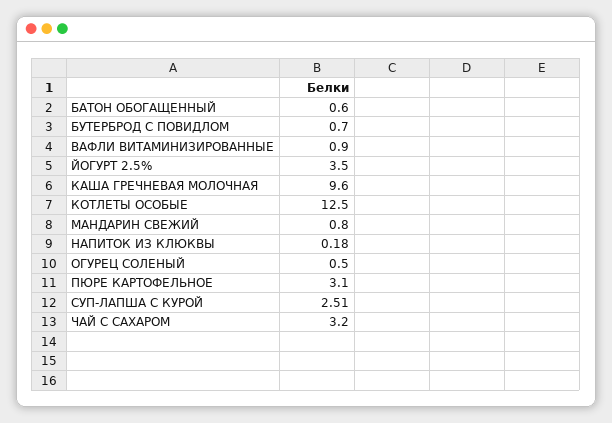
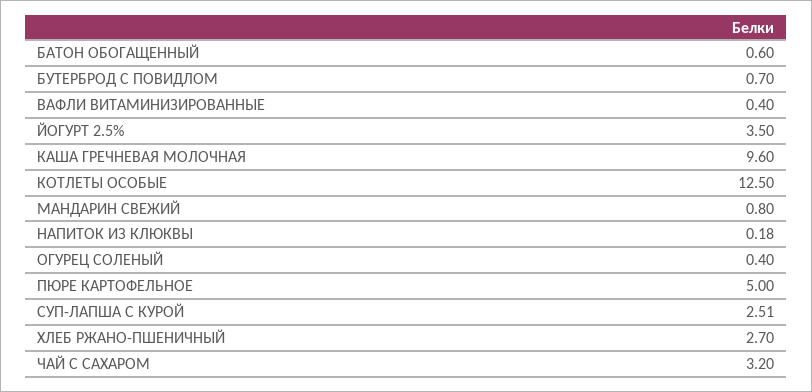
ВАФЛИ ВИТАМИНИЗИРОВАННЫЕ: 0.9 -> 0.4
ОГУРЕЦ СОЛЕНЫЙ: 0.5 -> 0.4
ПЮРЕ КАРТОФЕЛЬНОЕ: 3.1 -> 5
ХЛЕБ РЖАНО-ПШЕНИЧНЫЙ: none -> 2.7

